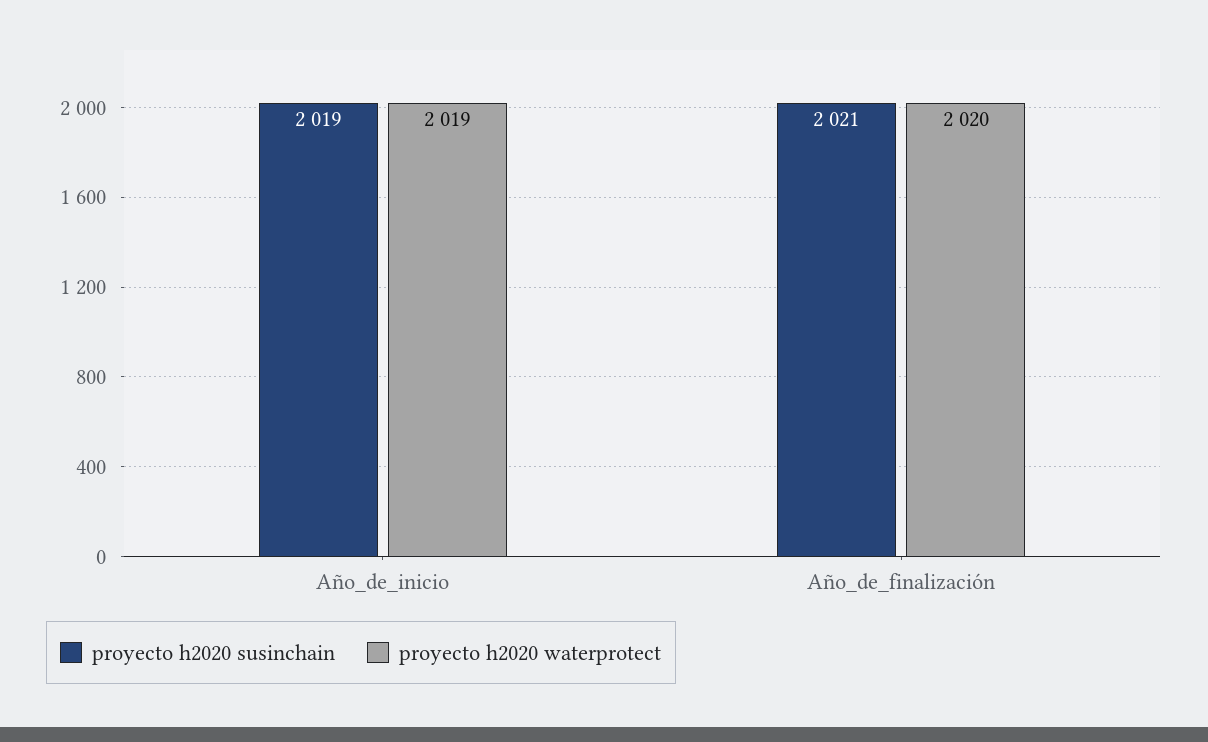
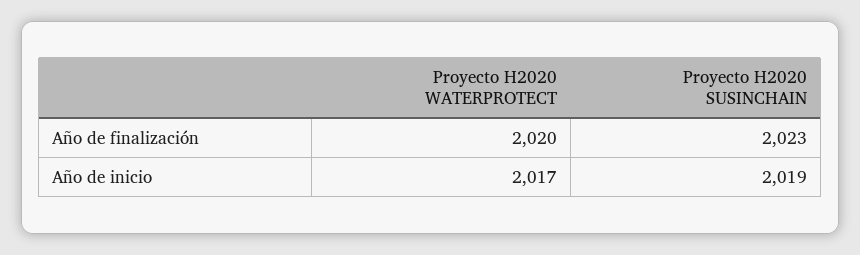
proyecto h2020 waterprotect, Año_de_inicio: 2019 -> 2017
proyecto h2020 susinchain, Año_de_finalización: 2021 -> 2023

